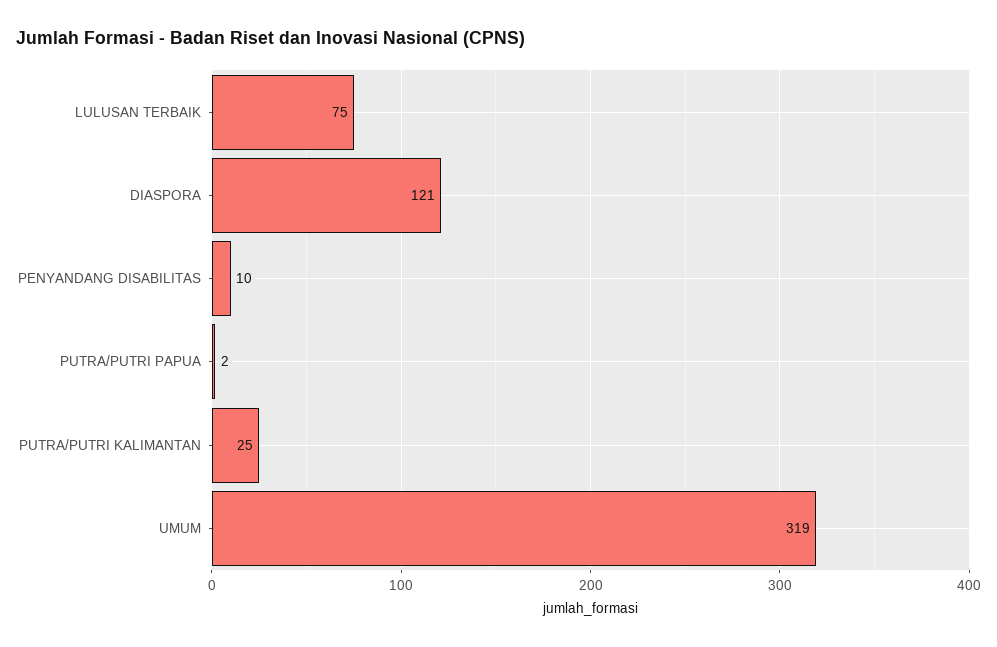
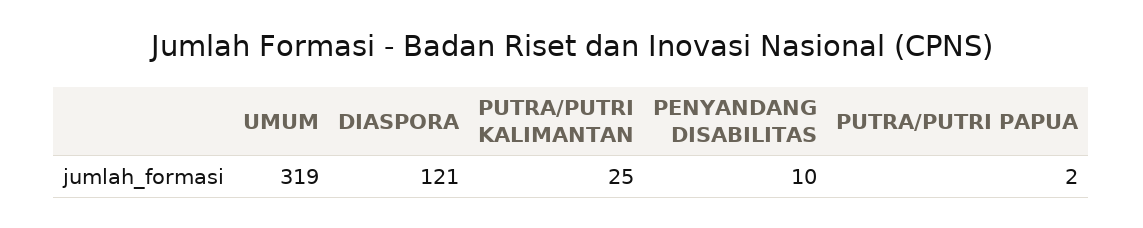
LULUSAN TERBAIK: 75 -> none

